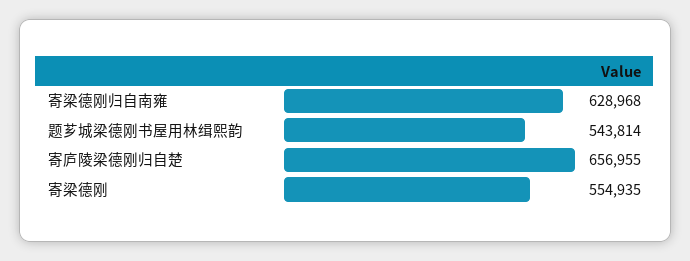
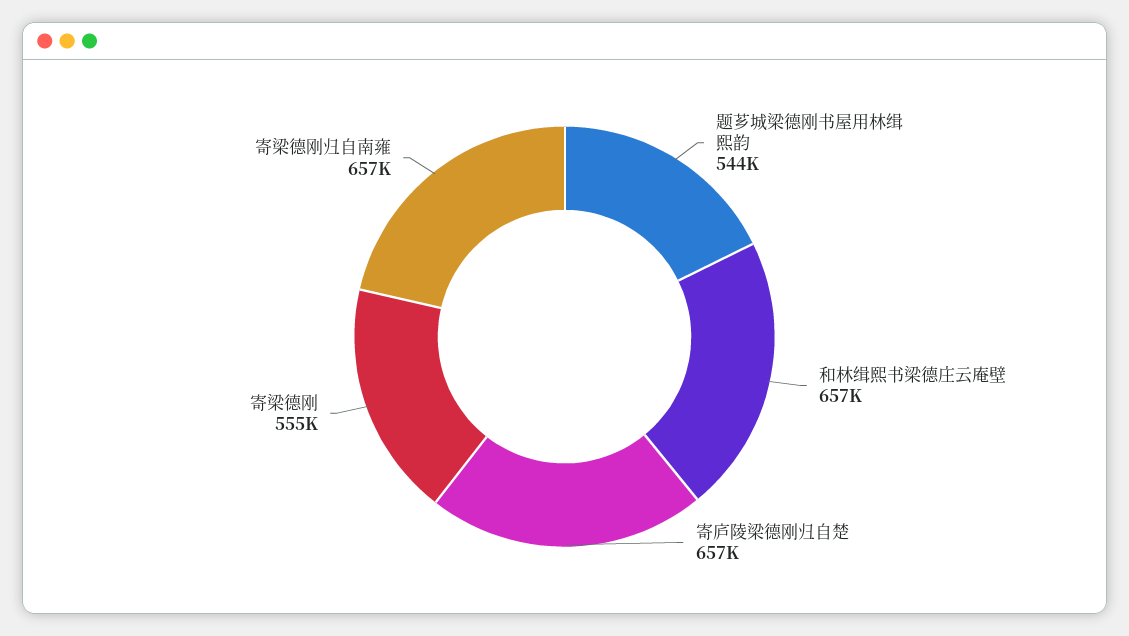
寄梁德刚归自南雍: 628968 -> 657000
和林缉熙书梁德庄云庵壁: none -> 657000

